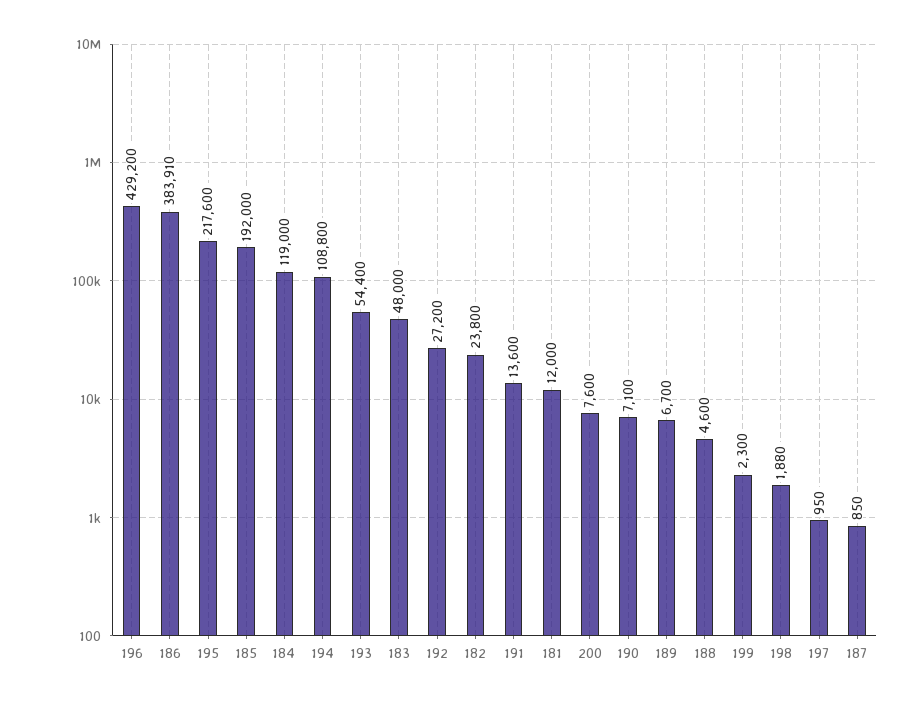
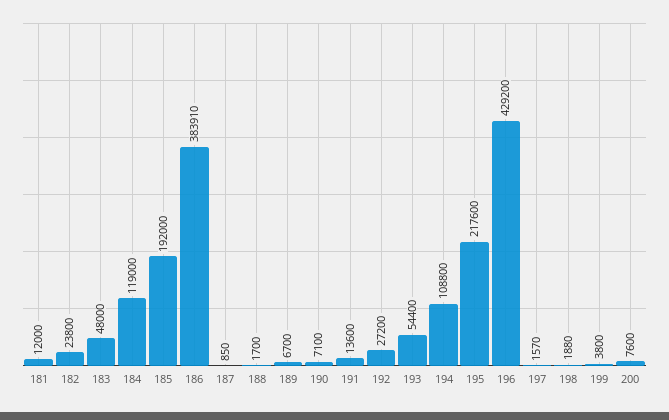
188: 4600 -> 1700
199: 2300 -> 3800
197: 950 -> 1570

